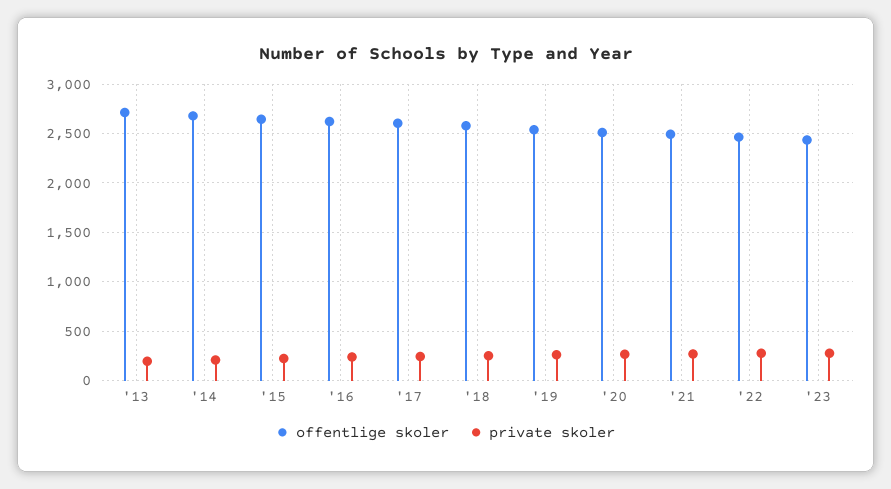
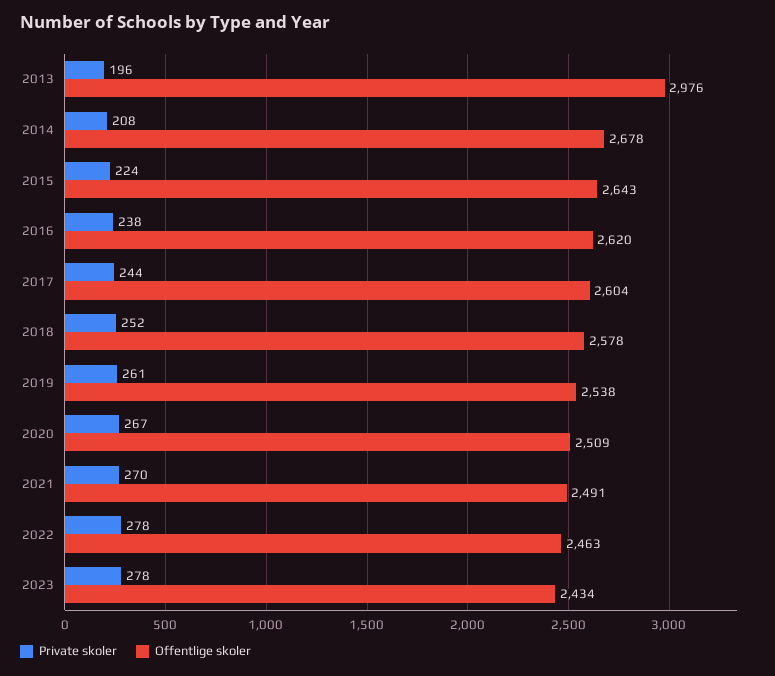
offentlige skoler, '13: 2700 -> 2976

